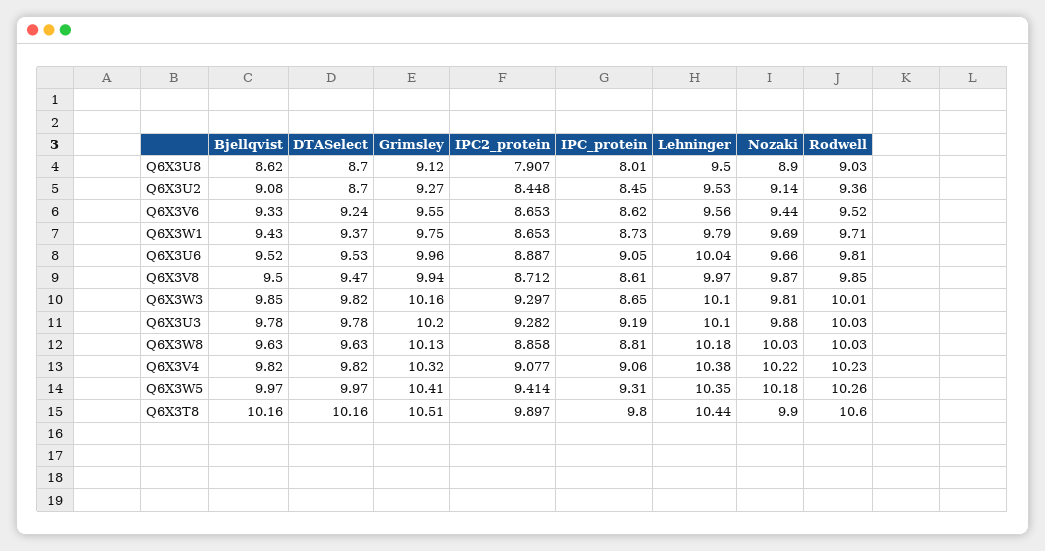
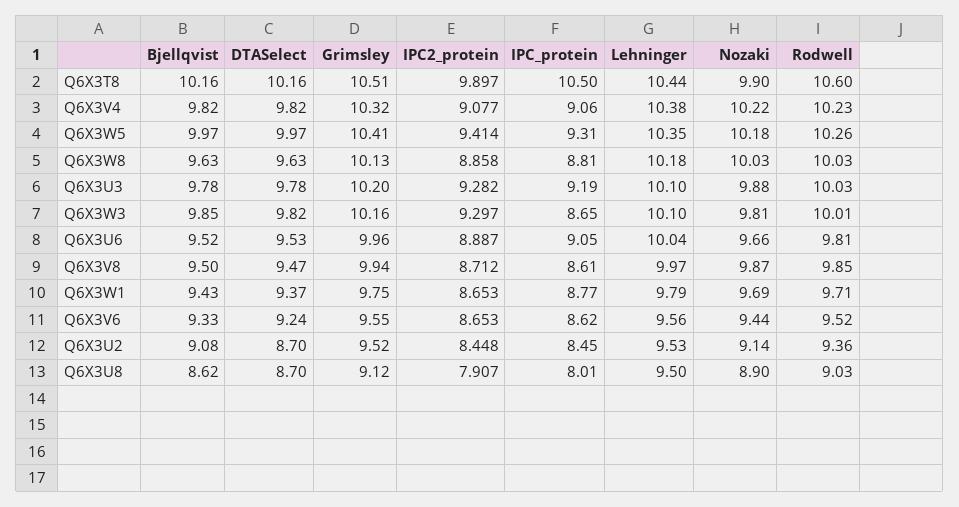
Grimsley, Q6X3U2: 9.27 -> 9.52
IPC_protein, Q6X3W1: 8.73 -> 8.77
IPC_protein, Q6X3T8: 9.8 -> 10.5

